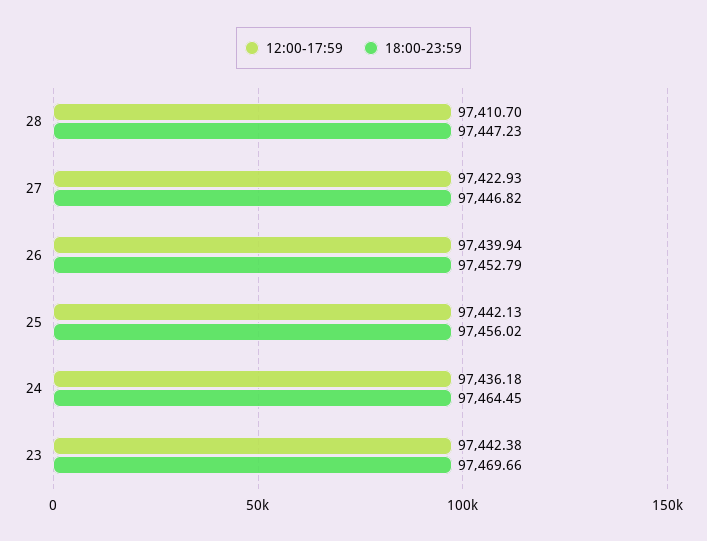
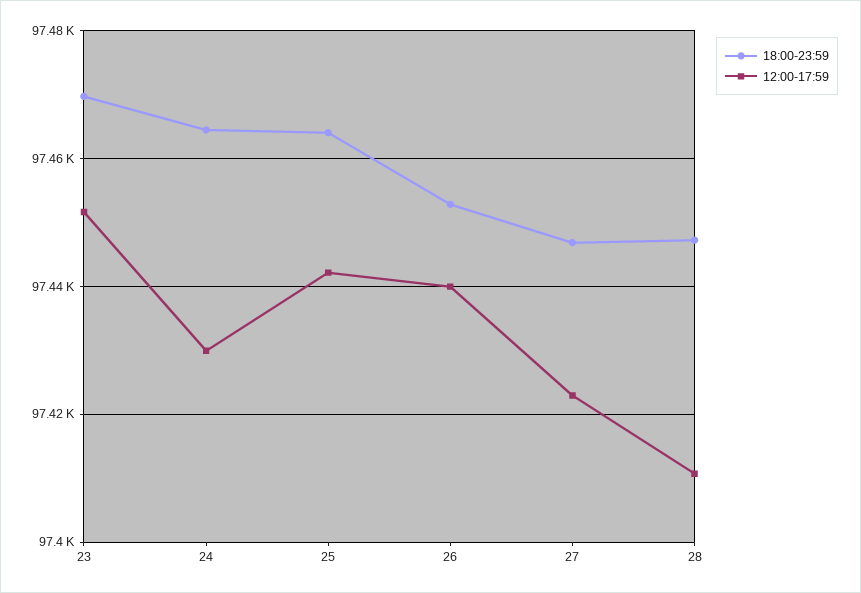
18:00-23:59, 25: 97456.02 -> 97464
12:00-17:59, 24: 97436.18 -> 97430
12:00-17:59, 23: 97442.38 -> 97452

